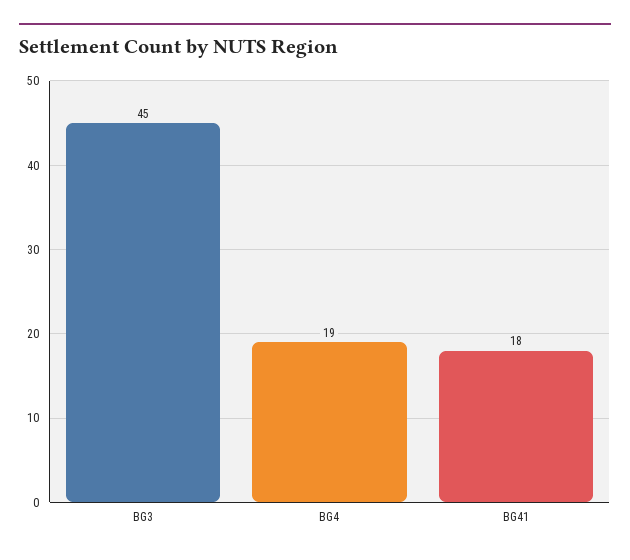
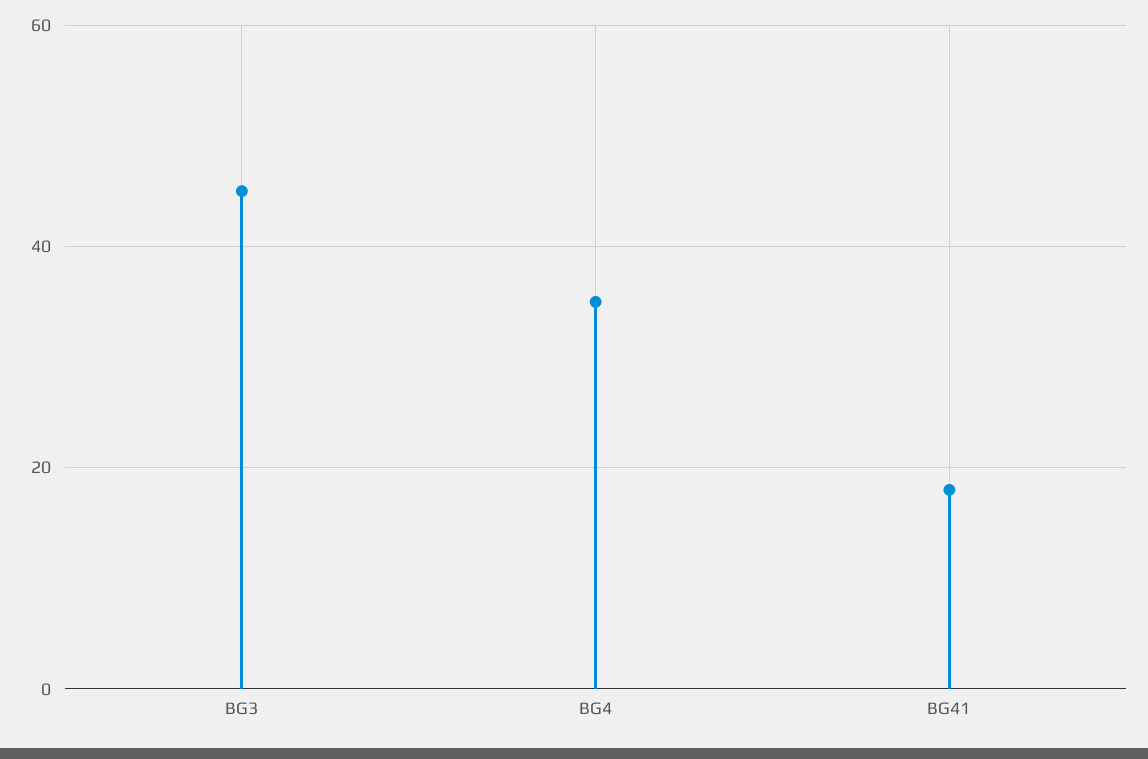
BG4: 19 -> 35

